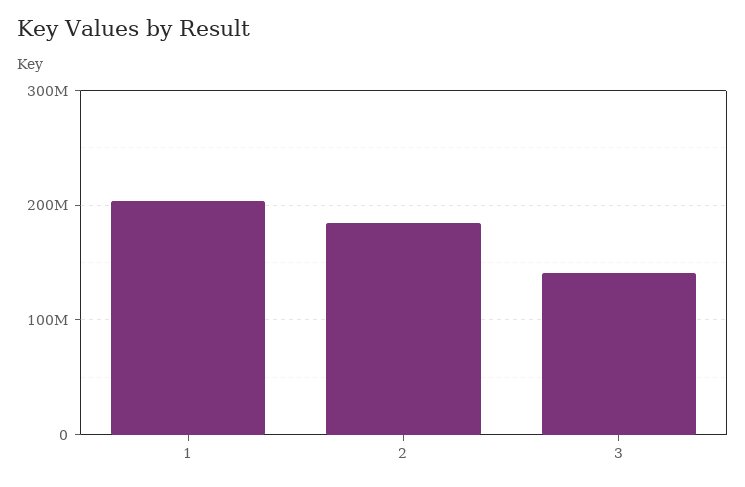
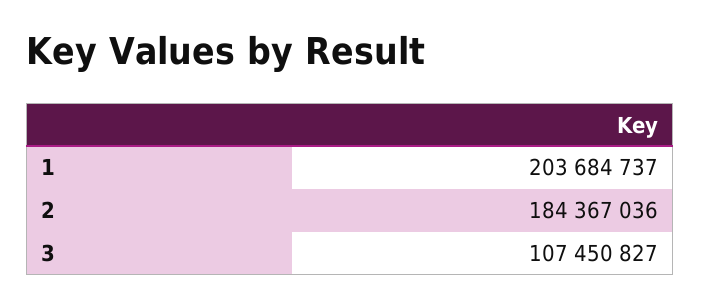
3: 140000000 -> 107450827

